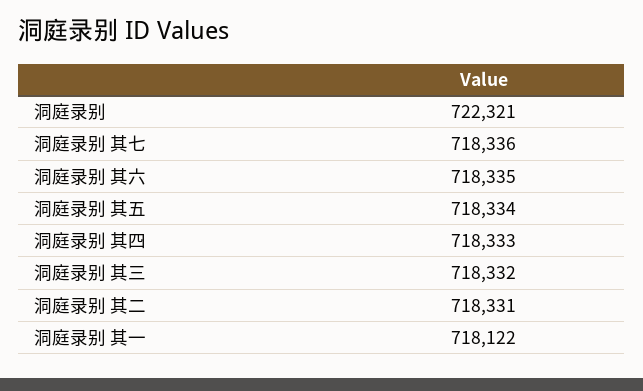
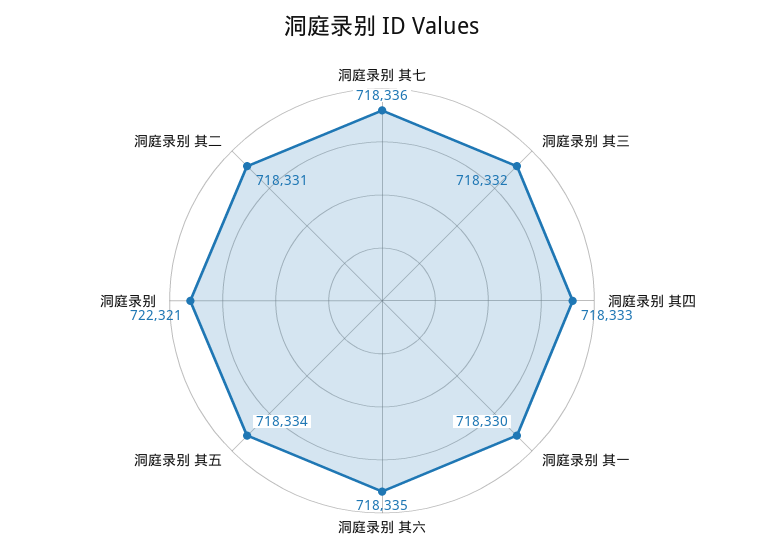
洞庭录别 其一: 718122 -> 718330

